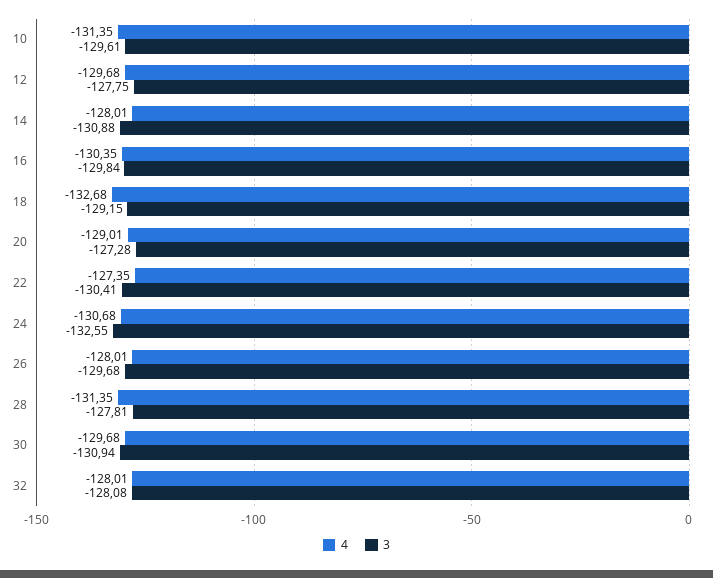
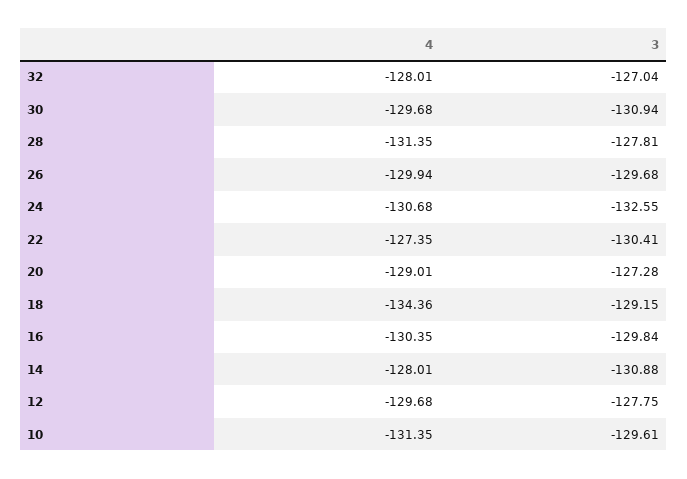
4, 18: -132.68 -> -134.36
4, 26: -128.01 -> -129.94
3, 32: -128.08 -> -127.04

